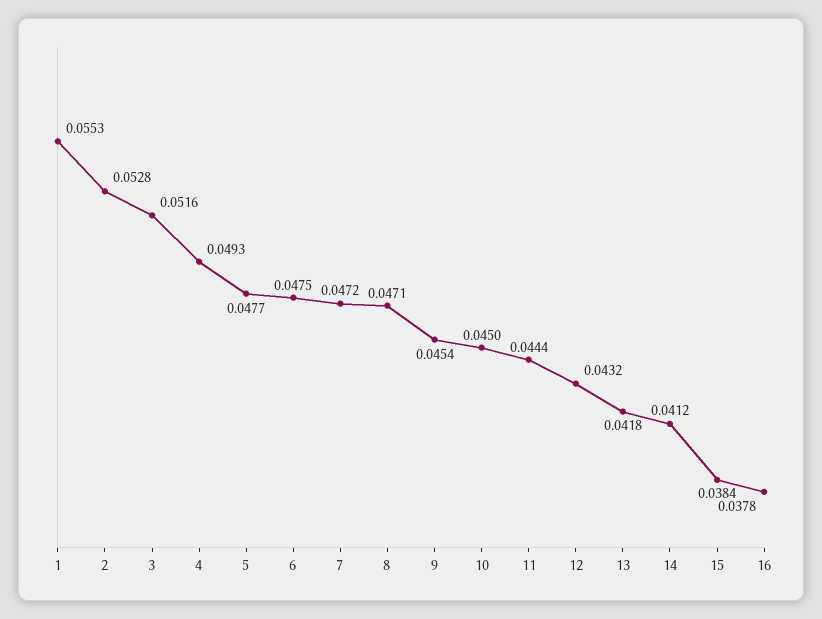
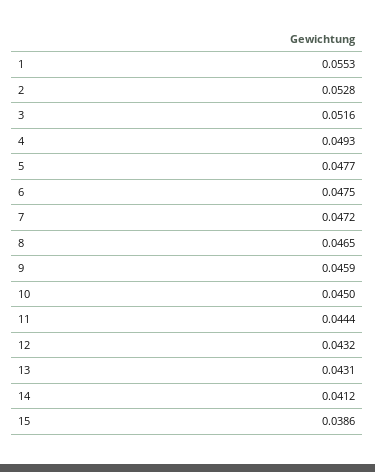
8: 0.0471 -> 0.0465
9: 0.0454 -> 0.0459
13: 0.0418 -> 0.0431
15: 0.0384 -> 0.0386
16: 0.0378 -> none

